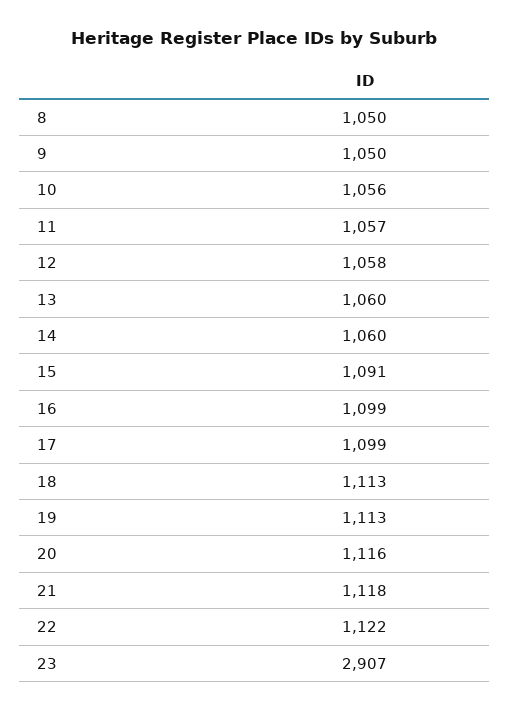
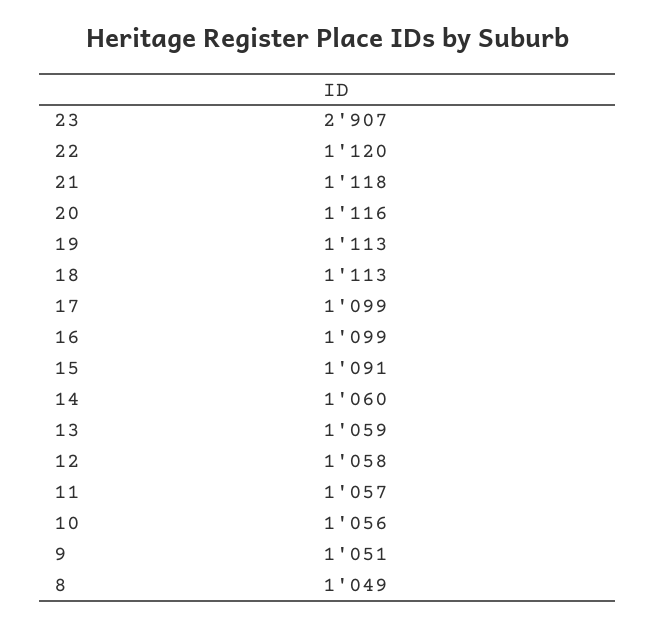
8: 1050 -> 1049
9: 1050 -> 1051
13: 1060 -> 1059
22: 1122 -> 1120

